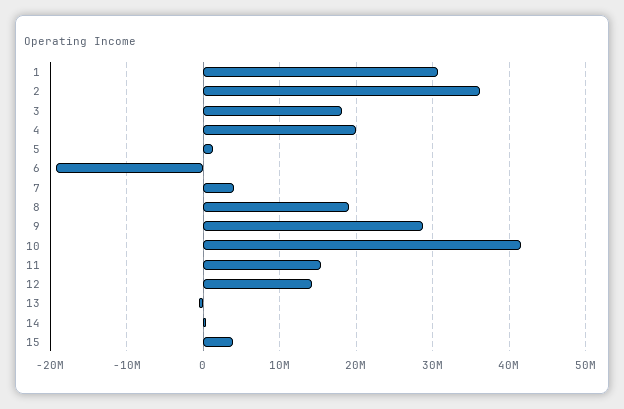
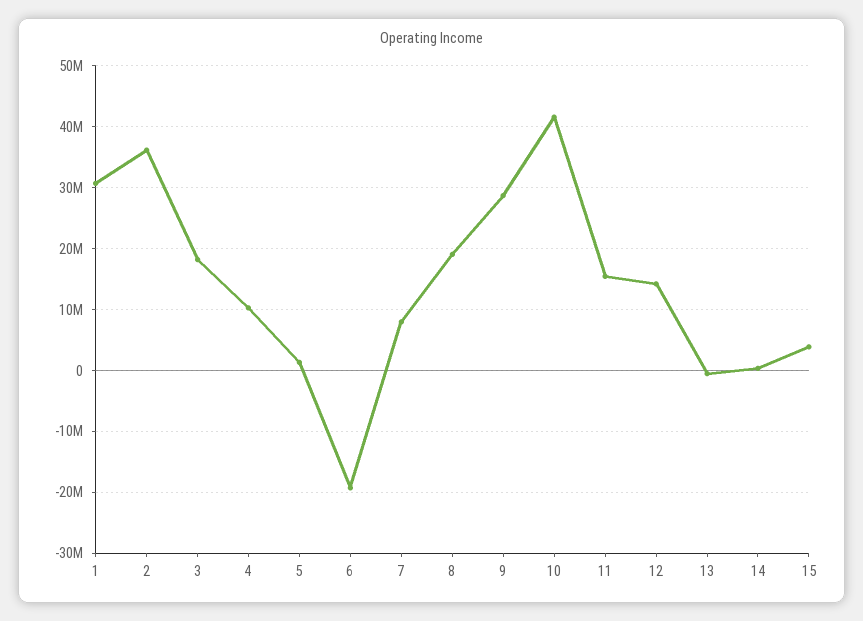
4: 20000000 -> 10000000
7: 4000000 -> 8000000

